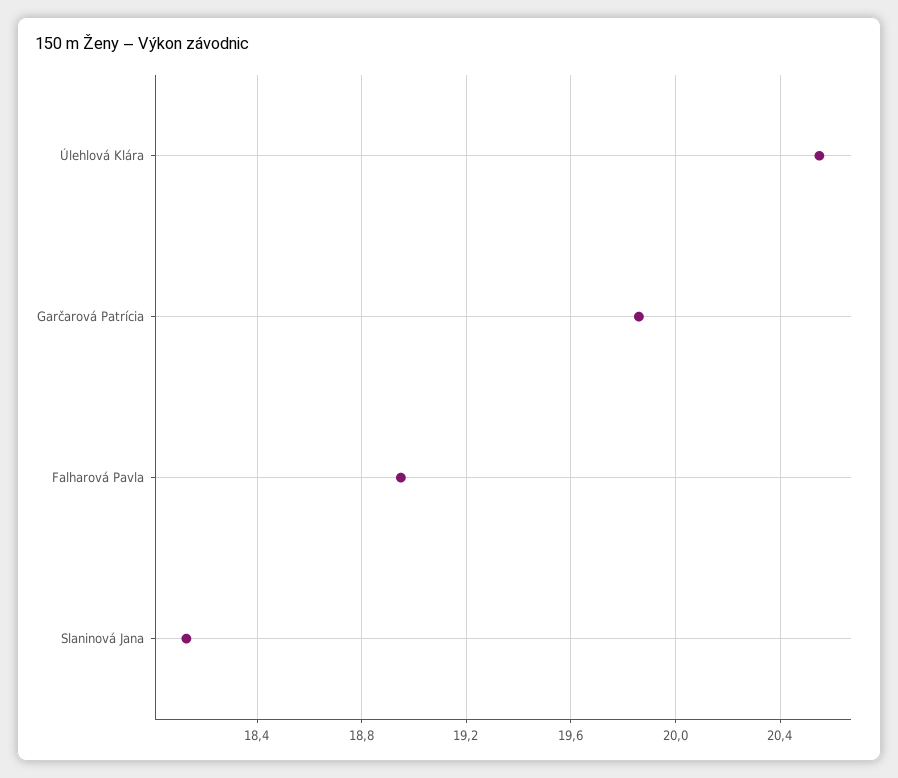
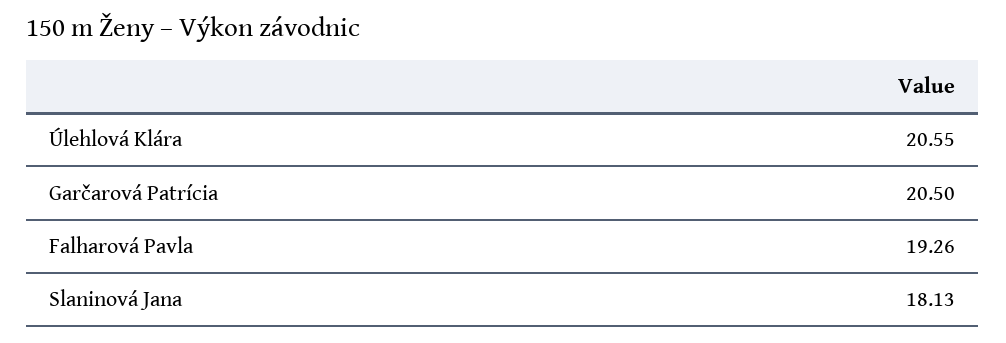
Garčarová Patrícia: 19.85 -> 20.5
Falharová Pavla: 18.95 -> 19.26

